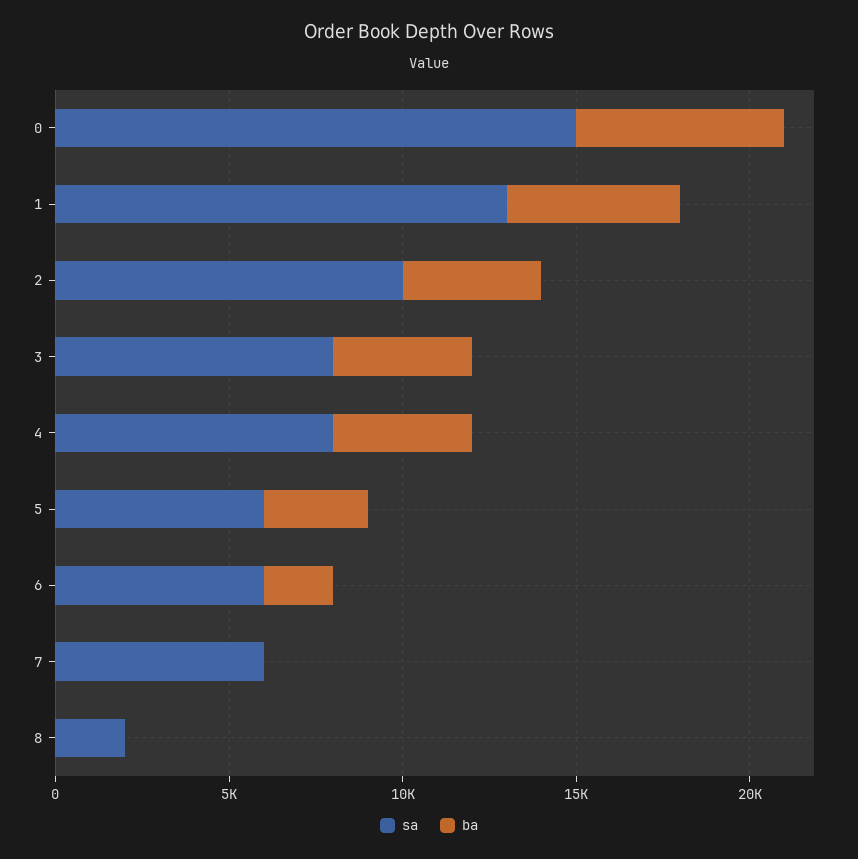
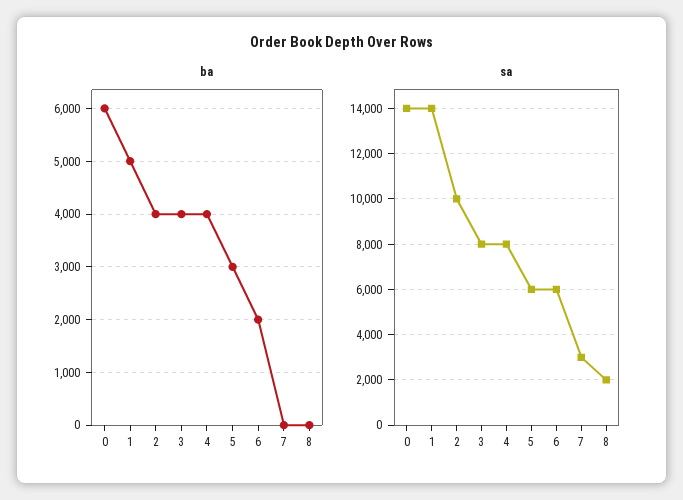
sa, 0: 15000 -> 14000
sa, 1: 13000 -> 14000
sa, 7: 6000 -> 3000

